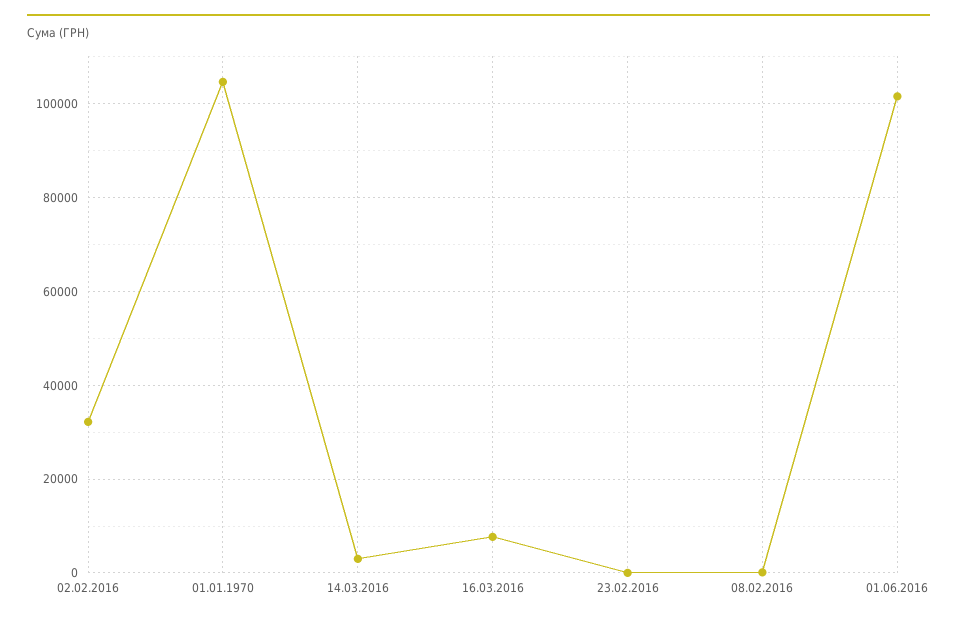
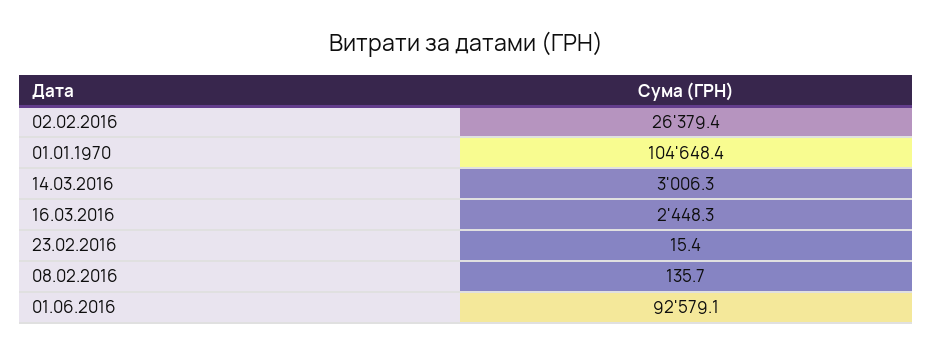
02.02.2016: 32000 -> 26379.4
16.03.2016: 8000 -> 2448.3
01.06.2016: 102000 -> 92579.1

